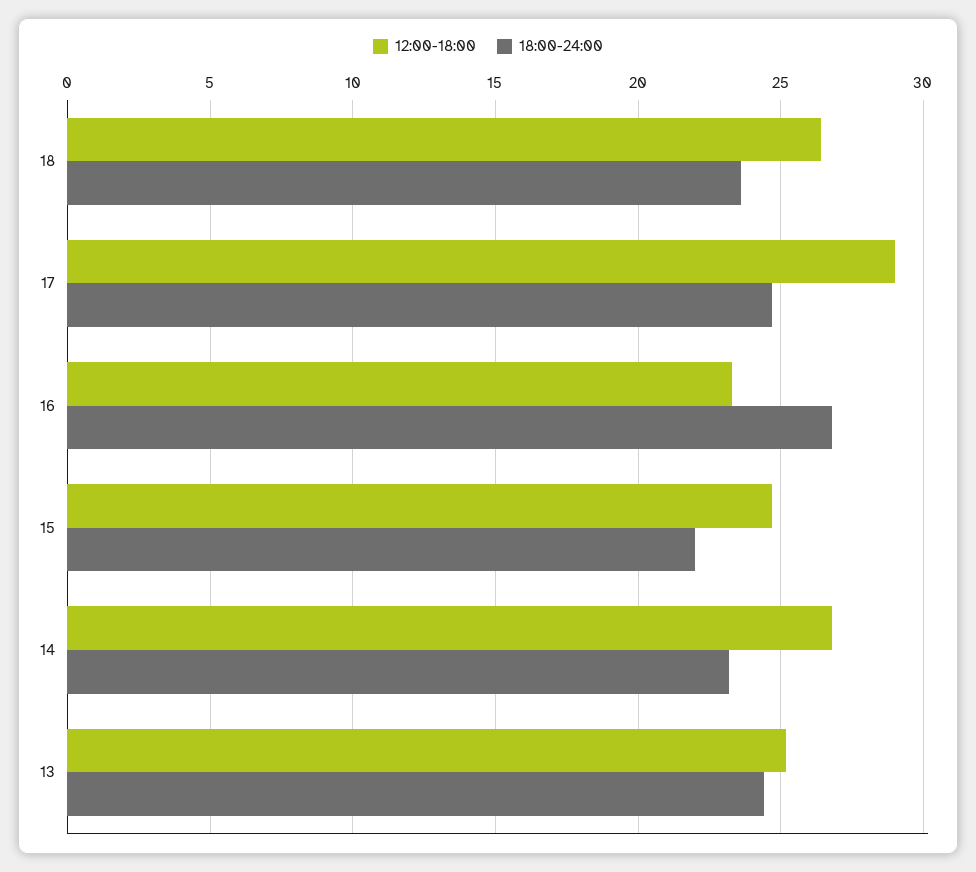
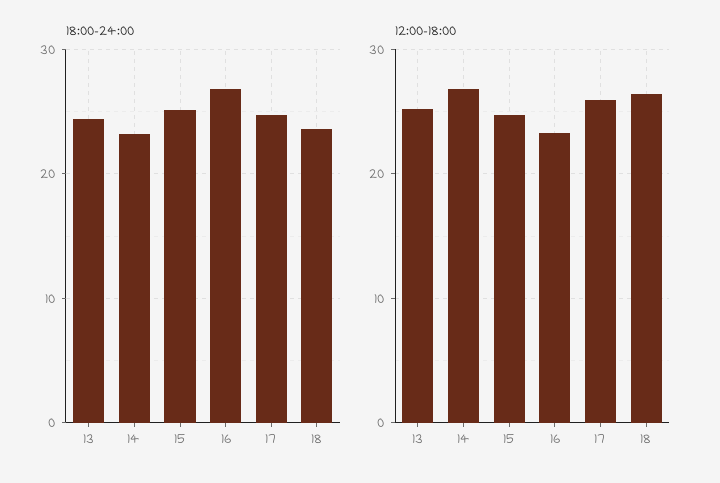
12:00-18:00, 17: 29 -> 26
18:00-24:00, 15: 22 -> 25

